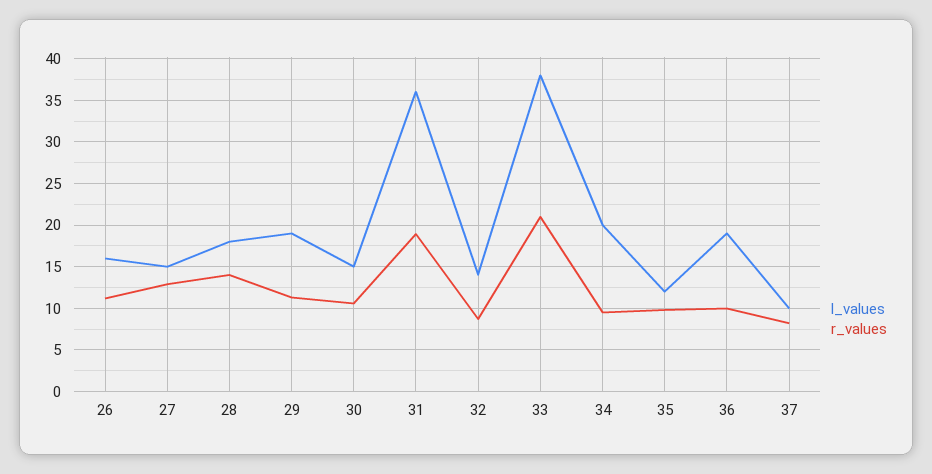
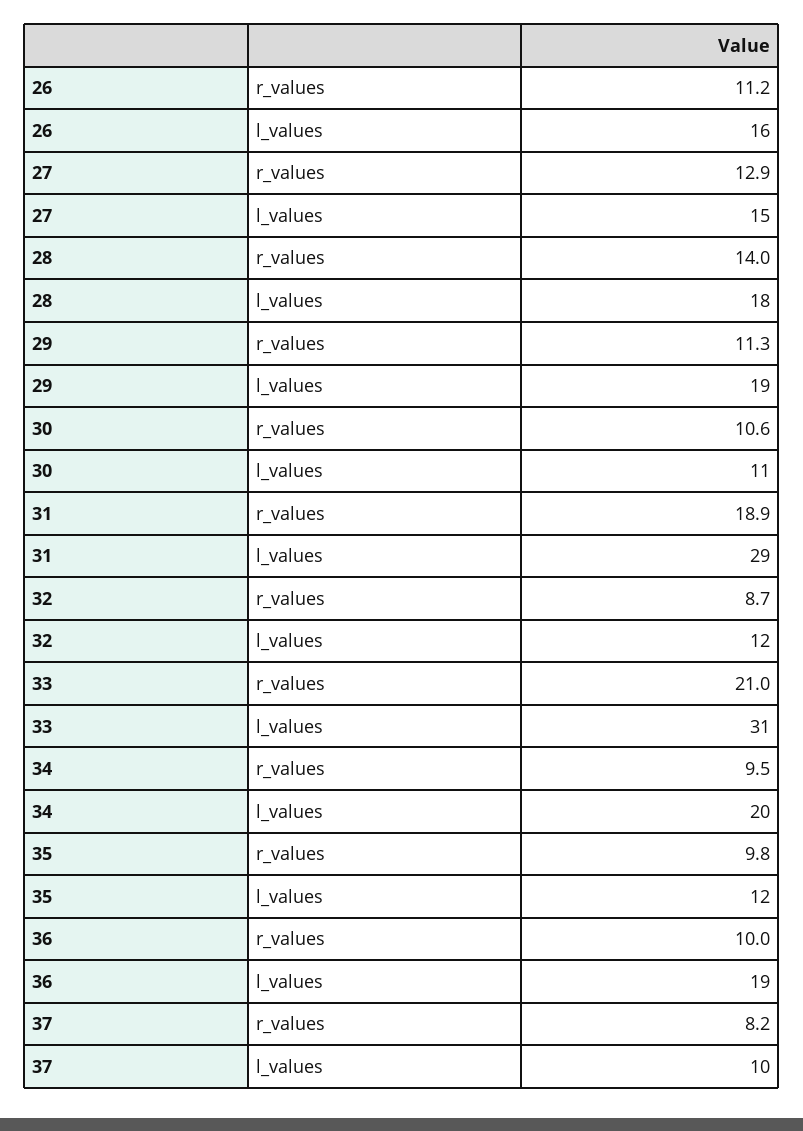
l_values, 30: 15 -> 11
l_values, 31: 36 -> 29
l_values, 32: 14 -> 12
l_values, 33: 38 -> 31

